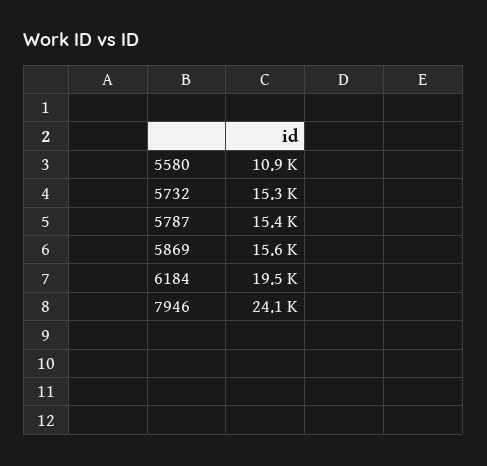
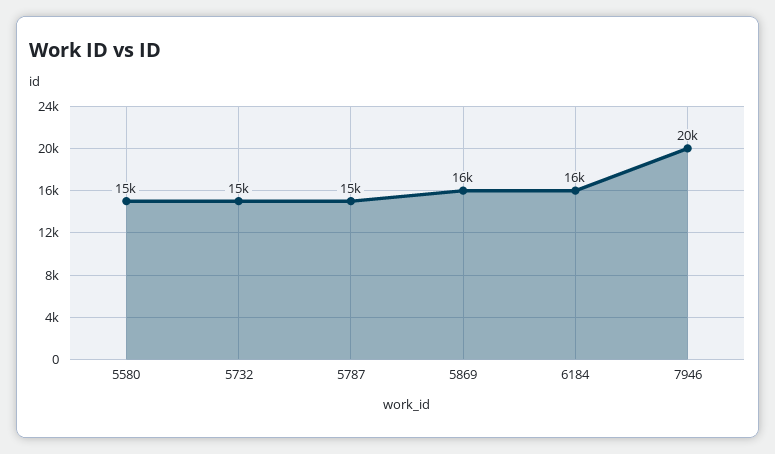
5580: 10900 -> 15000
6184: 19500 -> 16000
7946: 24100 -> 20000

